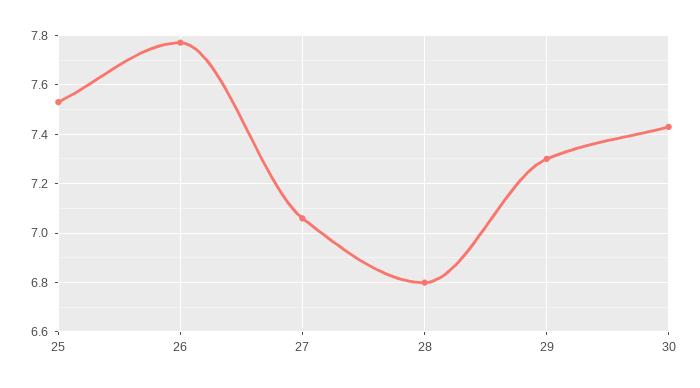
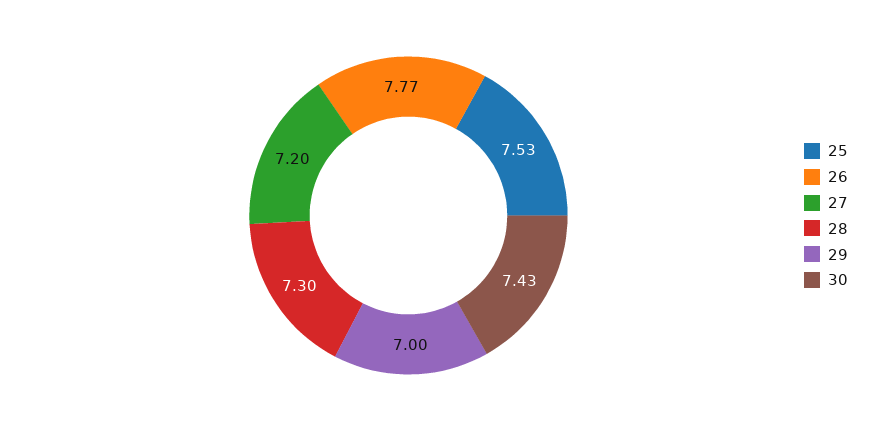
27: 7.05 -> 7.2
28: 6.8 -> 7.3
29: 7.3 -> 7

